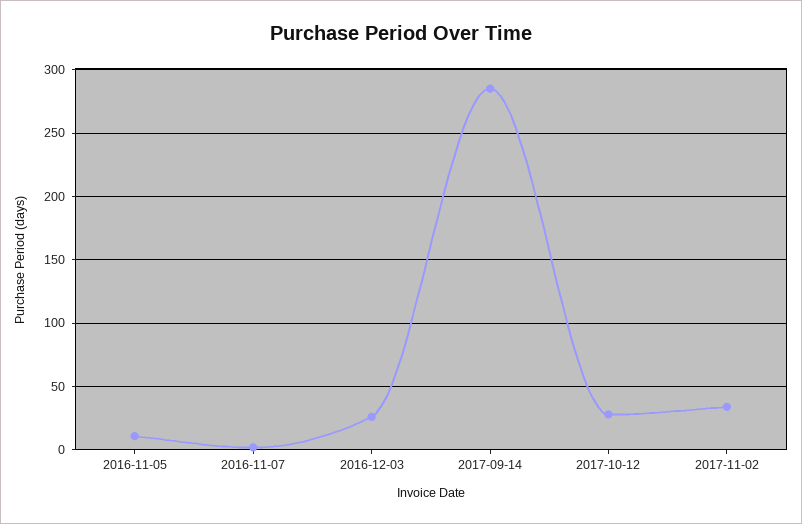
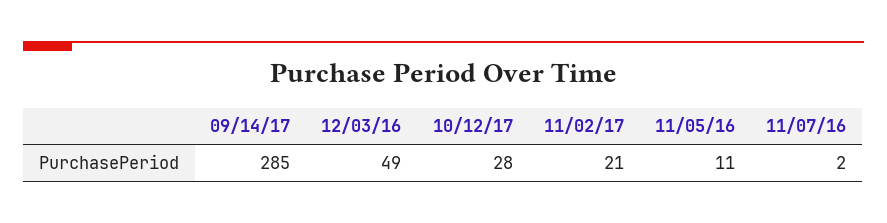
2016-12-03: 25 -> 49
2017-11-02: 35 -> 21

